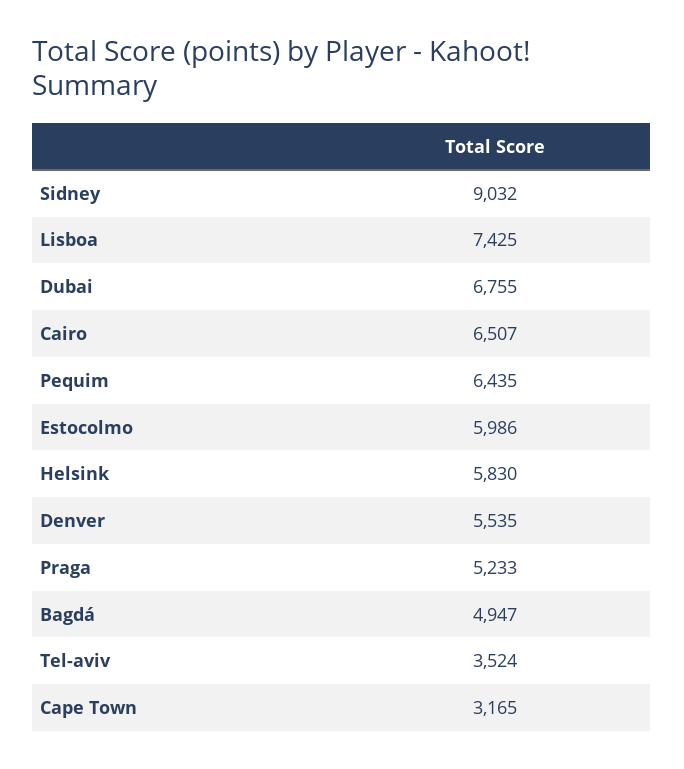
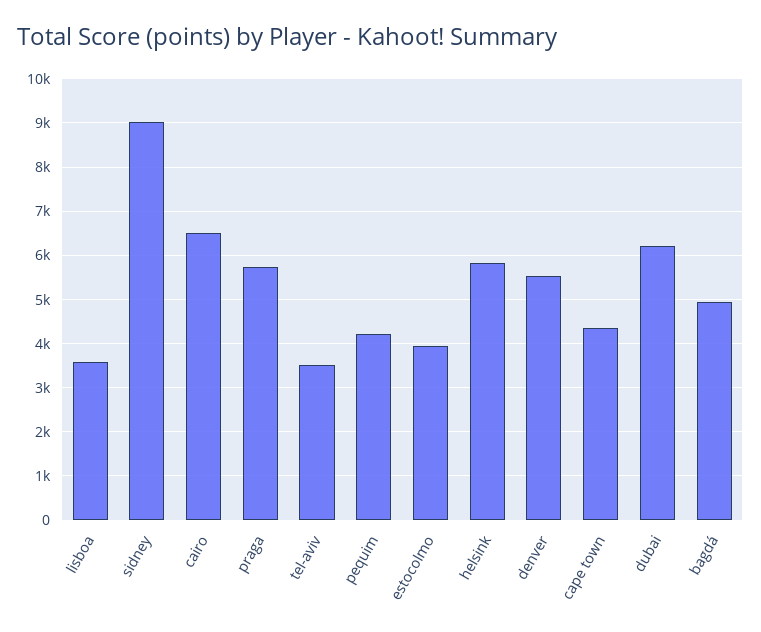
Lisboa: 7425 -> 3600
Dubai: 6755 -> 6200
Pequim: 6435 -> 4200
Estocolmo: 5986 -> 4000
Praga: 5233 -> 5800
Cape Town: 3165 -> 4400

